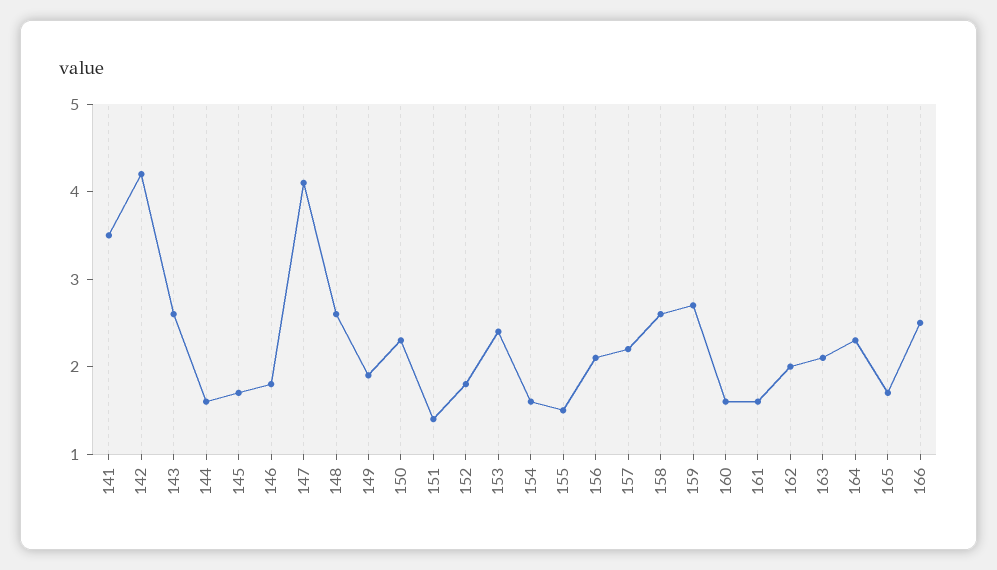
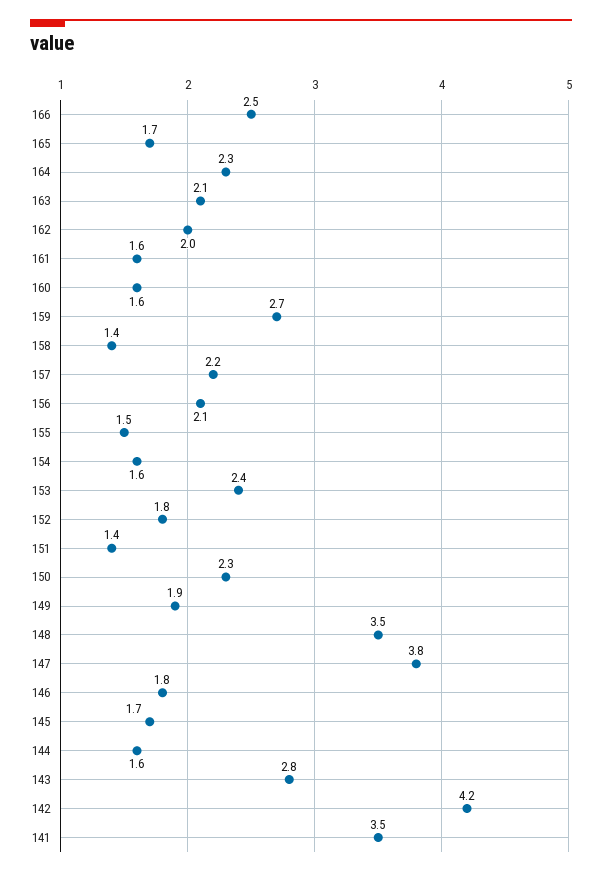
143: 2.6 -> 2.8
147: 4.1 -> 3.8
148: 2.6 -> 3.5
158: 2.6 -> 1.4

